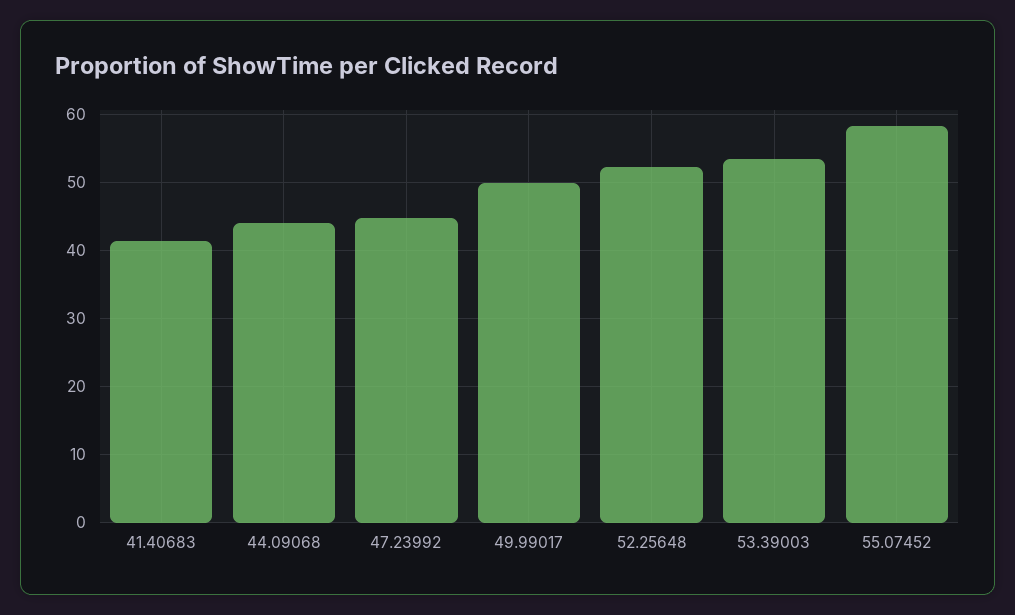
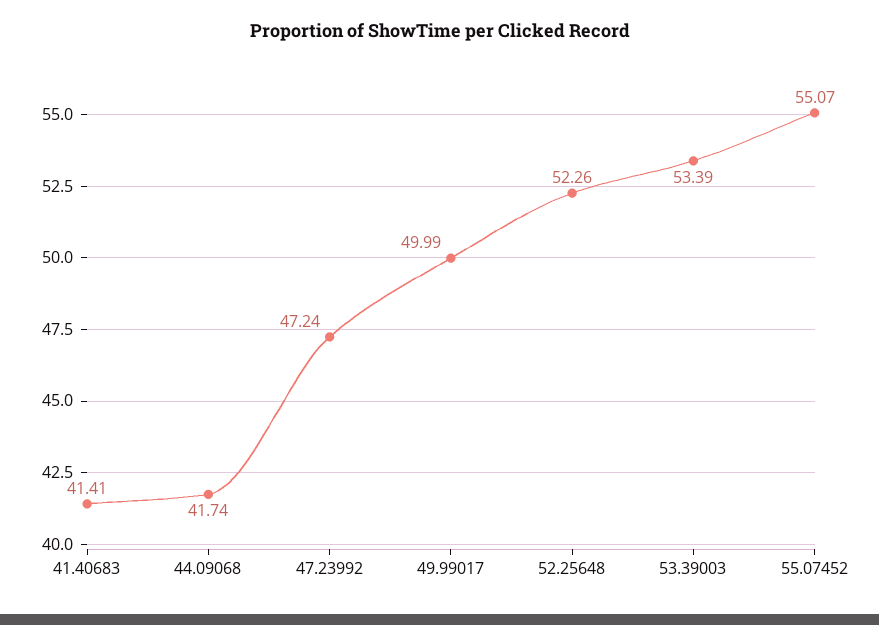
44.09068: 44 -> 41.74
47.23992: 45 -> 47.24
55.07452: 58 -> 55.07

